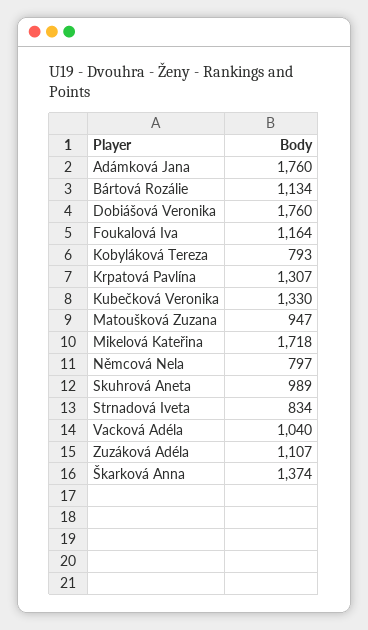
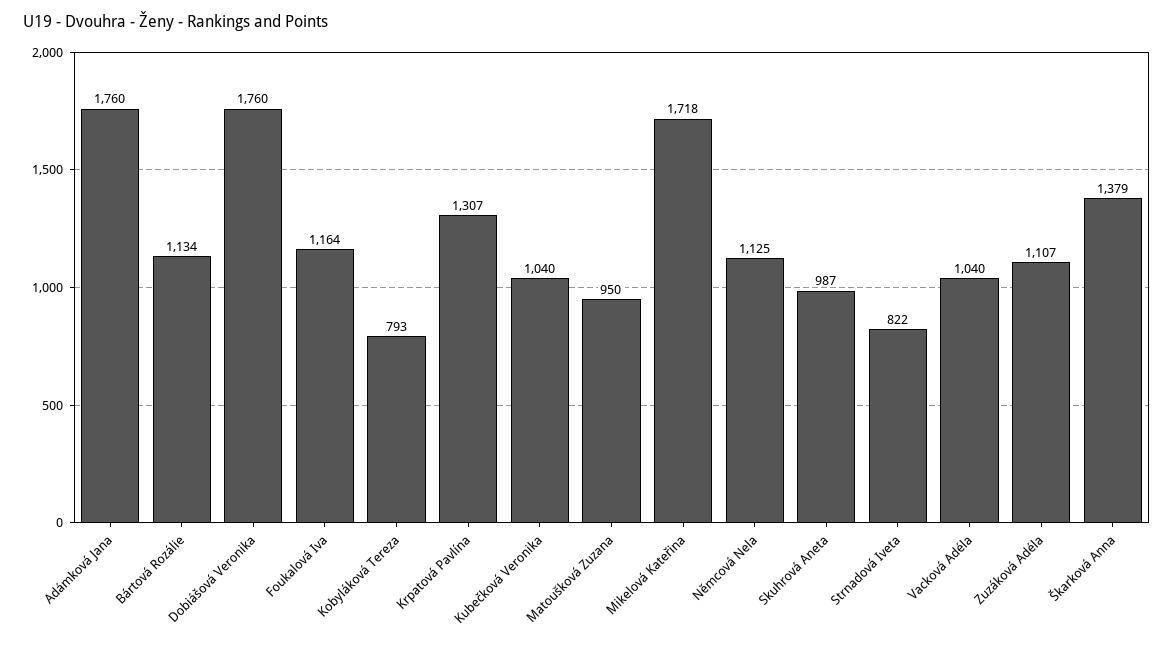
Kubečková Veronika: 1330 -> 1040
Matoušková Zuzana: 947 -> 950
Němcová Nela: 797 -> 1125
Skuhrová Aneta: 989 -> 987
Strnadová Iveta: 834 -> 822
Škarková Anna: 1374 -> 1379

